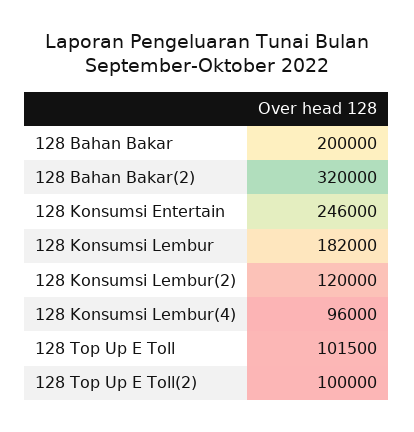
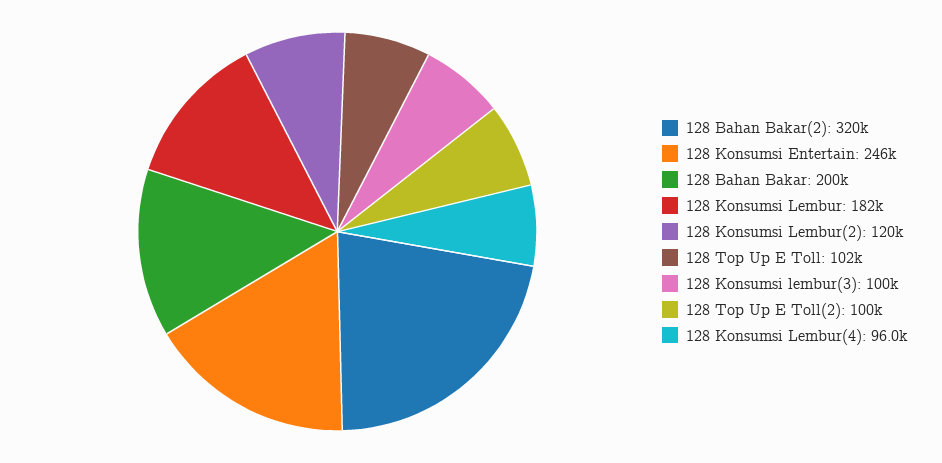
128 Konsumsi lembur(3): none -> 100000

